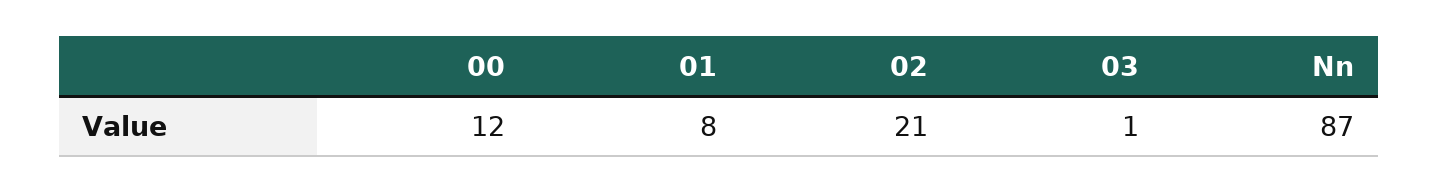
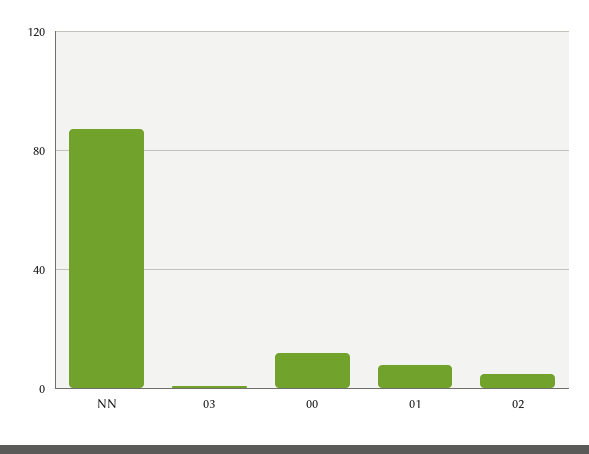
02: 21 -> 5

